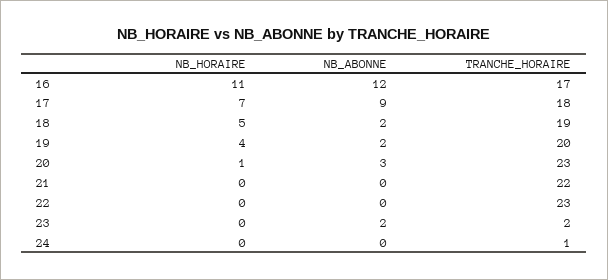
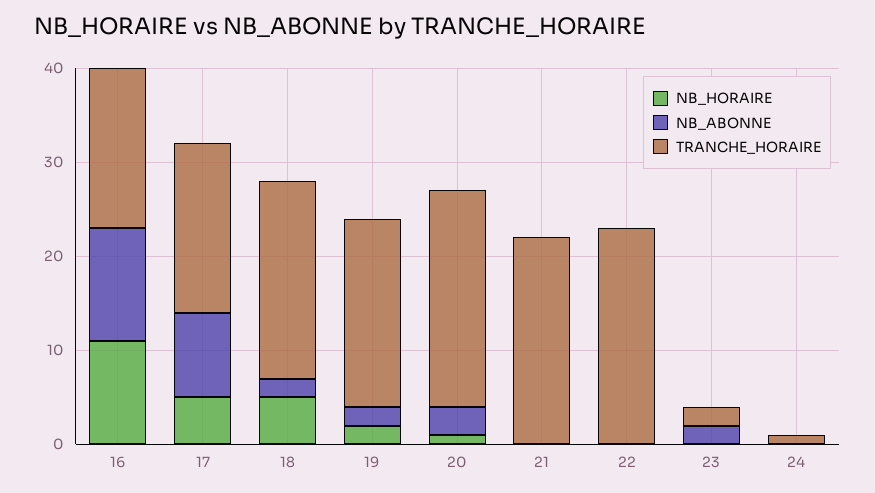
NB_HORAIRE, 17: 7 -> 5
TRANCHE_HORAIRE, 18: 19 -> 21
NB_HORAIRE, 19: 4 -> 2

